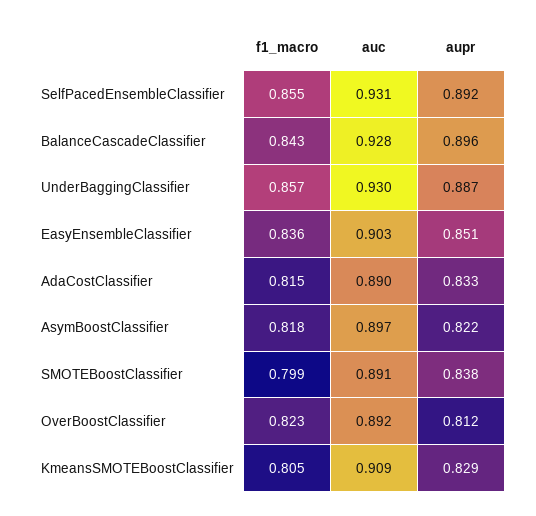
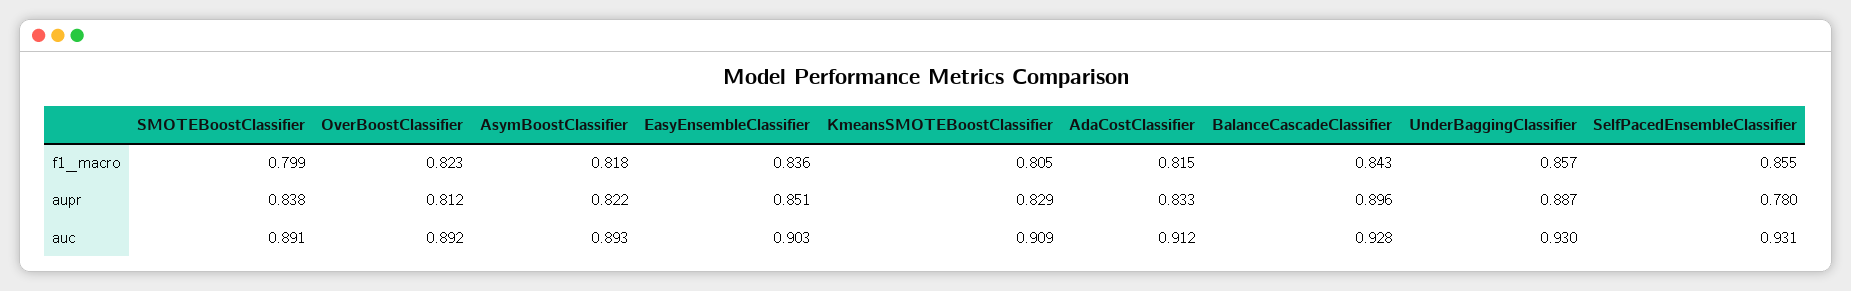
aupr, SelfPacedEnsembleClassifier: 0.892 -> 0.78
auc, AdaCostClassifier: 0.89 -> 0.912
auc, AsymBoostClassifier: 0.897 -> 0.893

